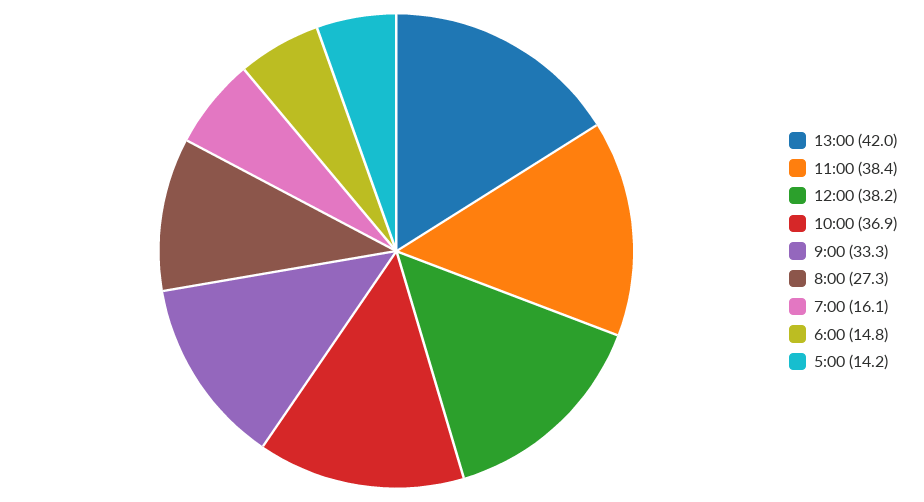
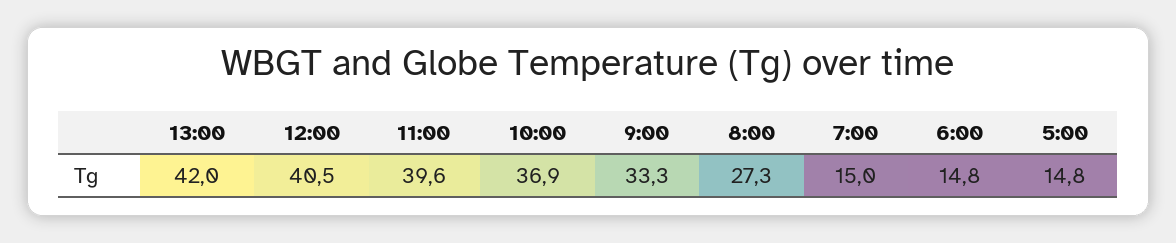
11:00: 38.4 -> 39.6
12:00: 38.2 -> 40.5
7:00: 16.1 -> 15
5:00: 14.2 -> 14.8

